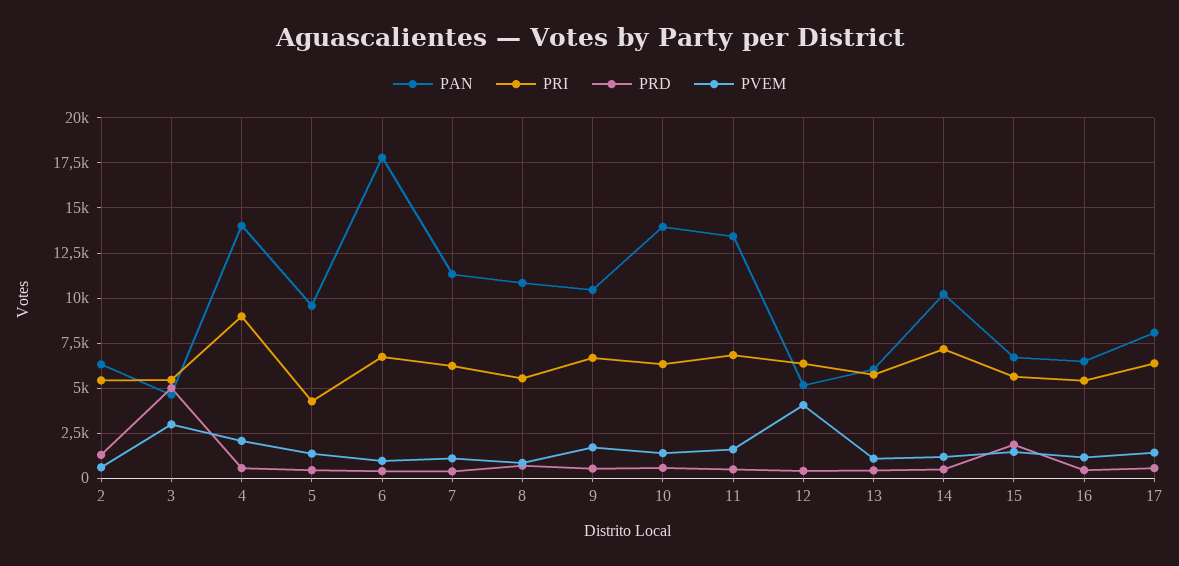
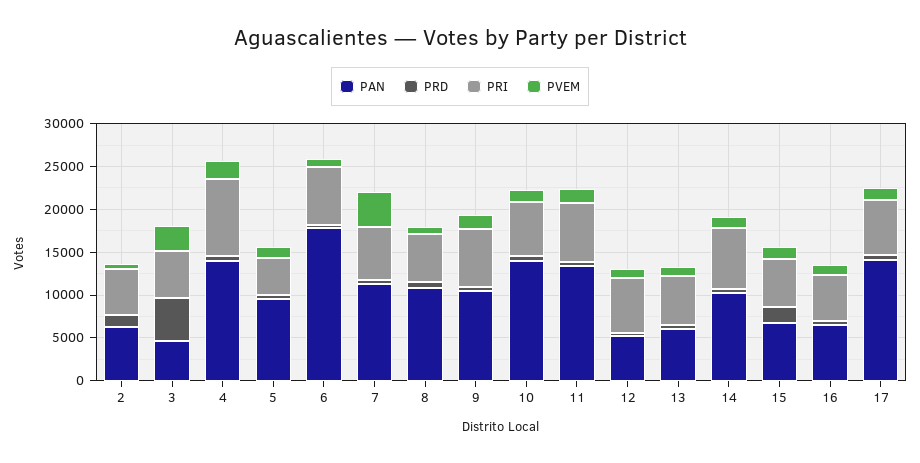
PVEM, 7: 1000 -> 4000
PVEM, 12: 4000 -> 1000
PAN, 17: 8000 -> 14000

